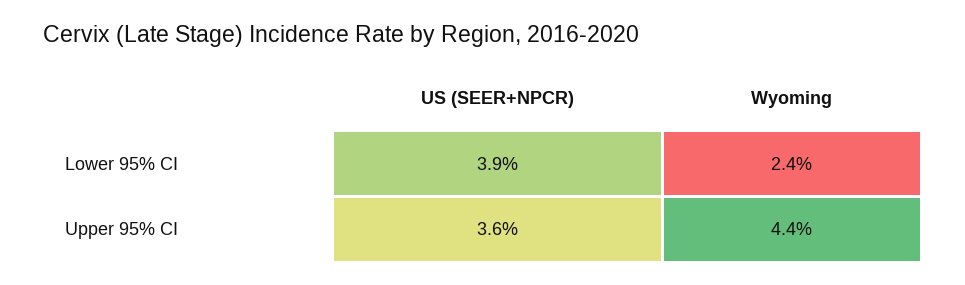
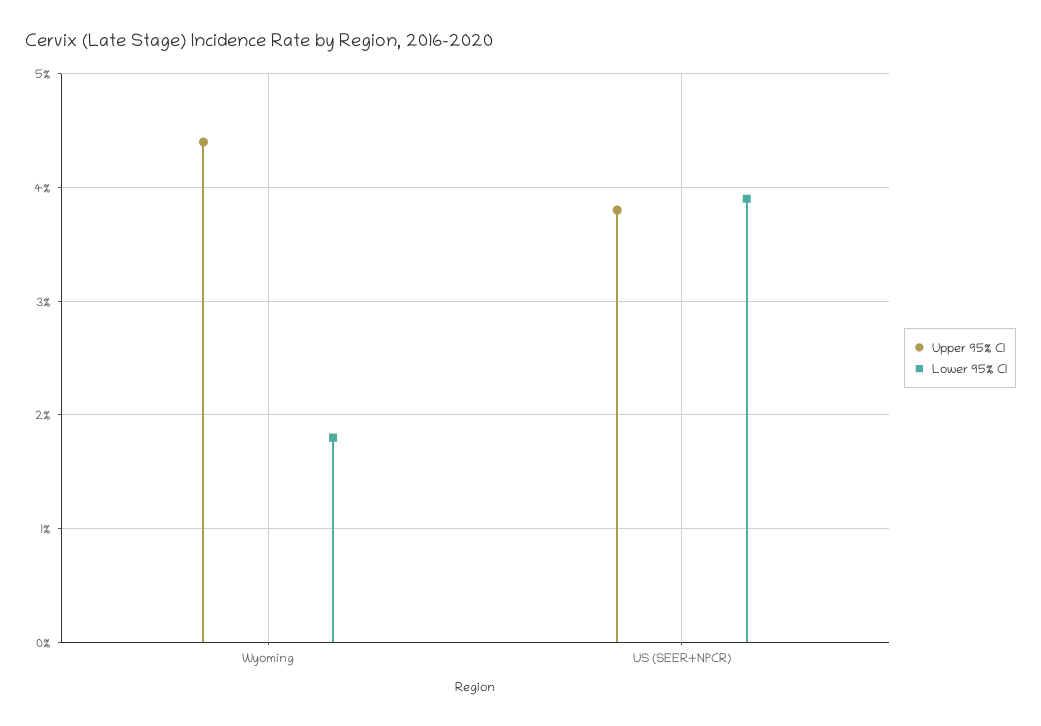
Lower 95% CI, Wyoming: 2.4 -> 1.8
Upper 95% CI, US (SEER+NPCR): 3.6 -> 3.8

